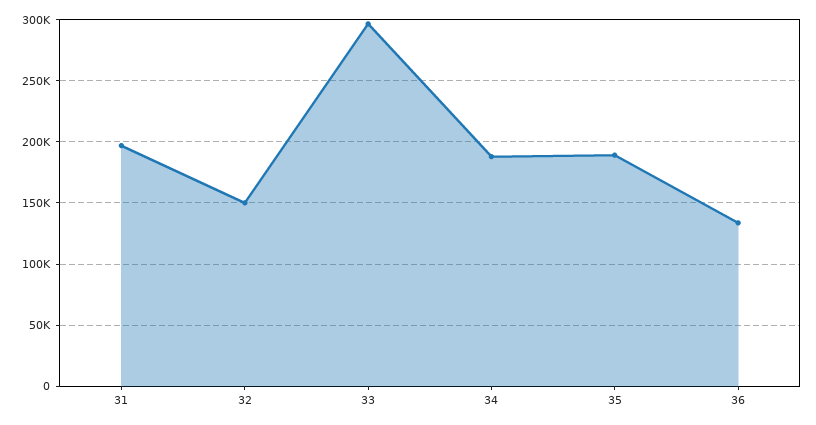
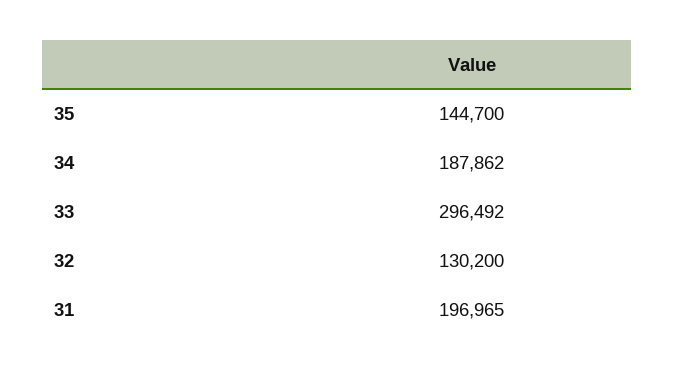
32: 150000 -> 130200
35: 190000 -> 144700
36: 135000 -> none

